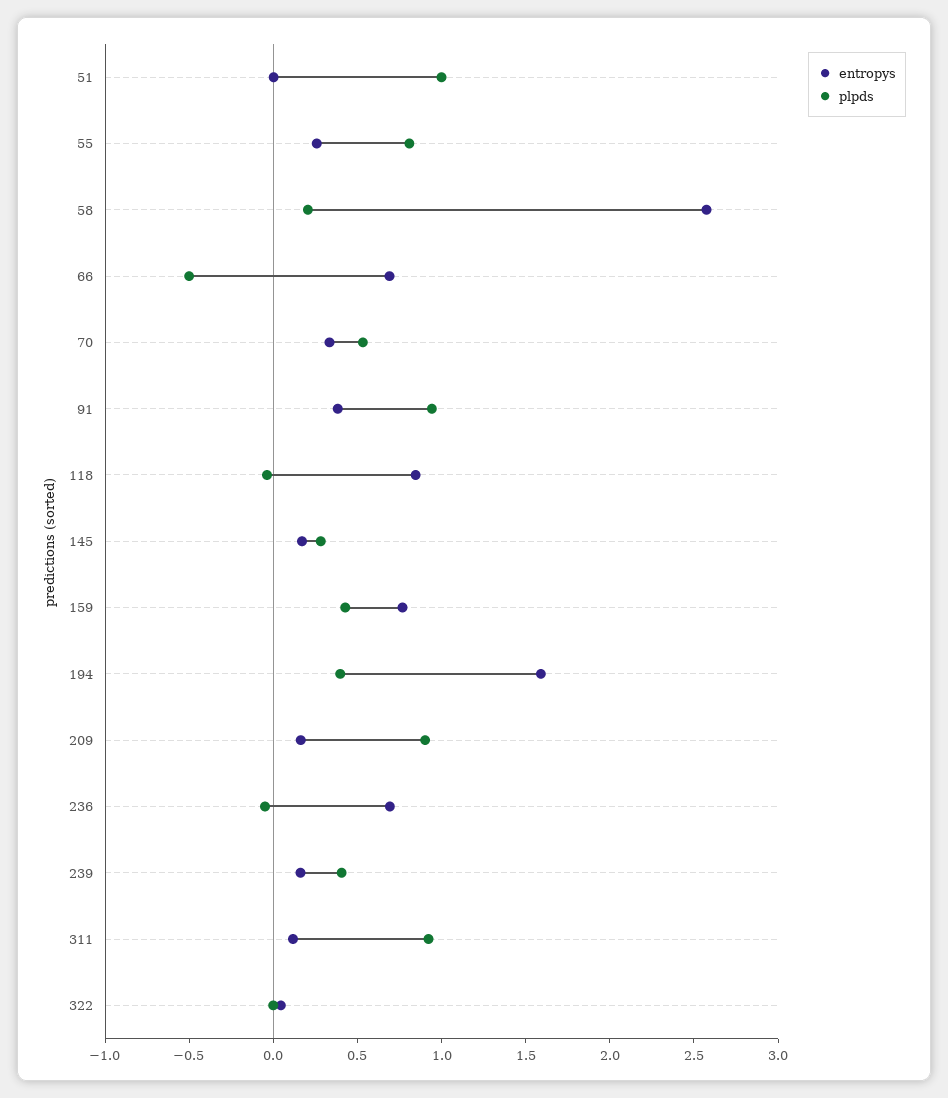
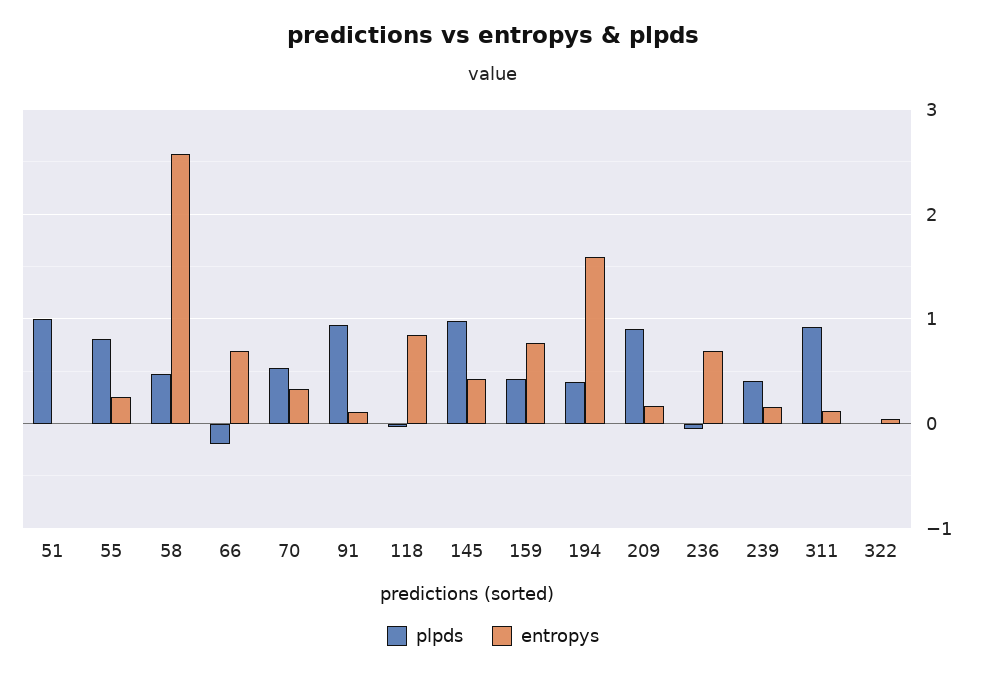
plpds, 58: 0.2 -> 0.5
plpds, 66: -0.5 -> -0.2
entropys, 91: 0.4 -> 0.1
entropys, 145: 0.2 -> 0.4
plpds, 145: 0.3 -> 1

